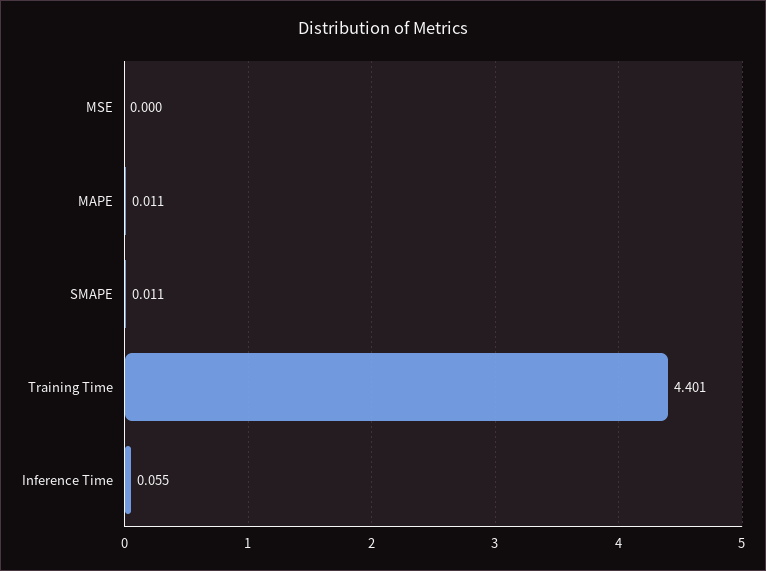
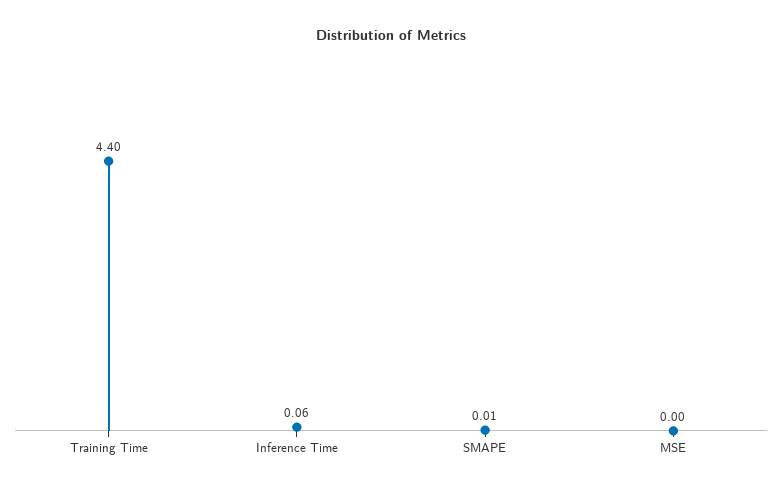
MAPE: 0.011 -> none

